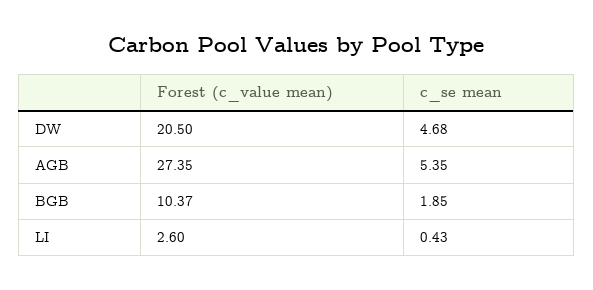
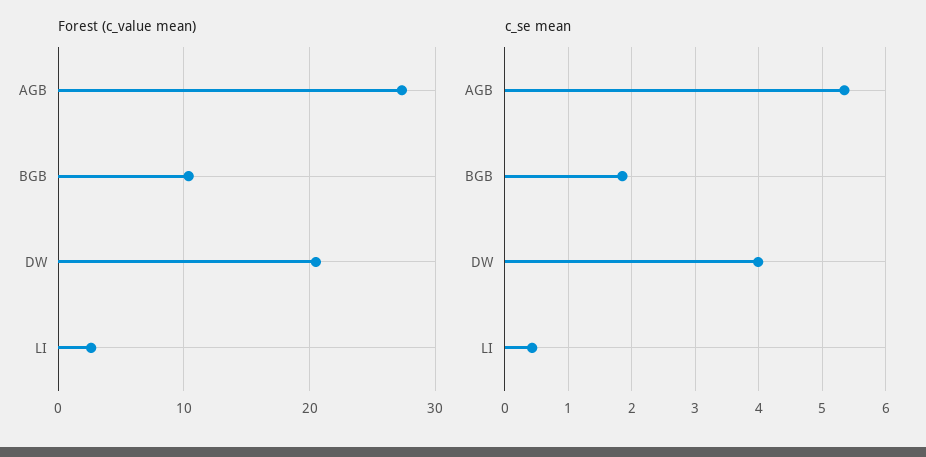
c_se mean, DW: 4.68 -> 4

